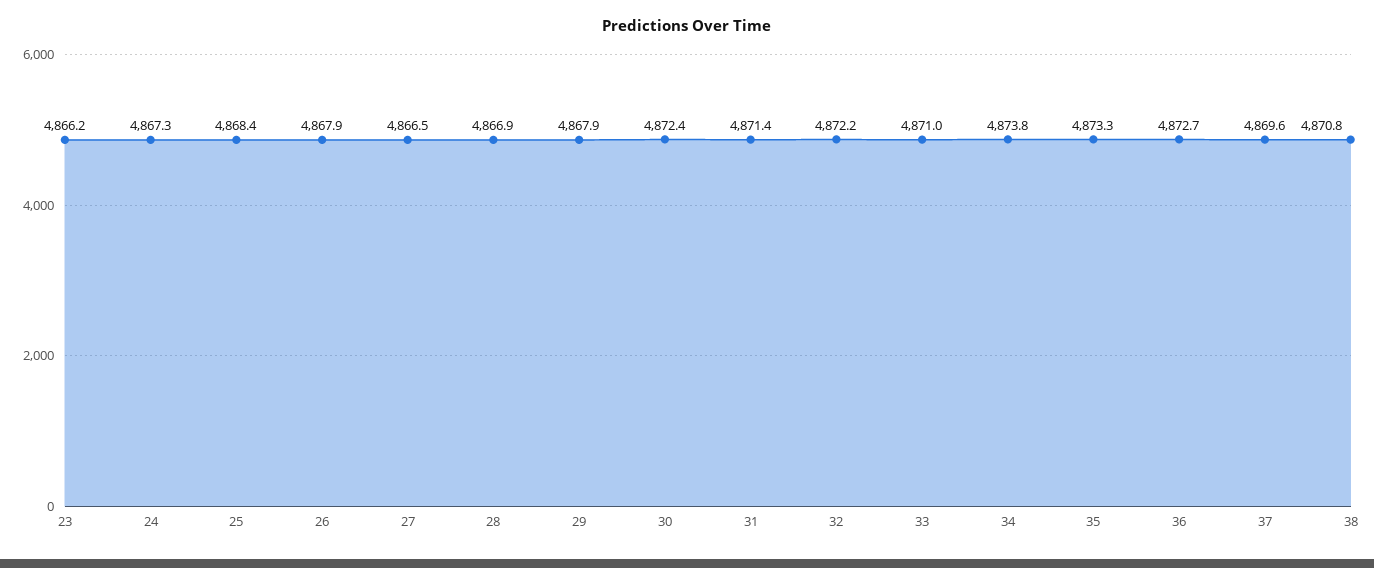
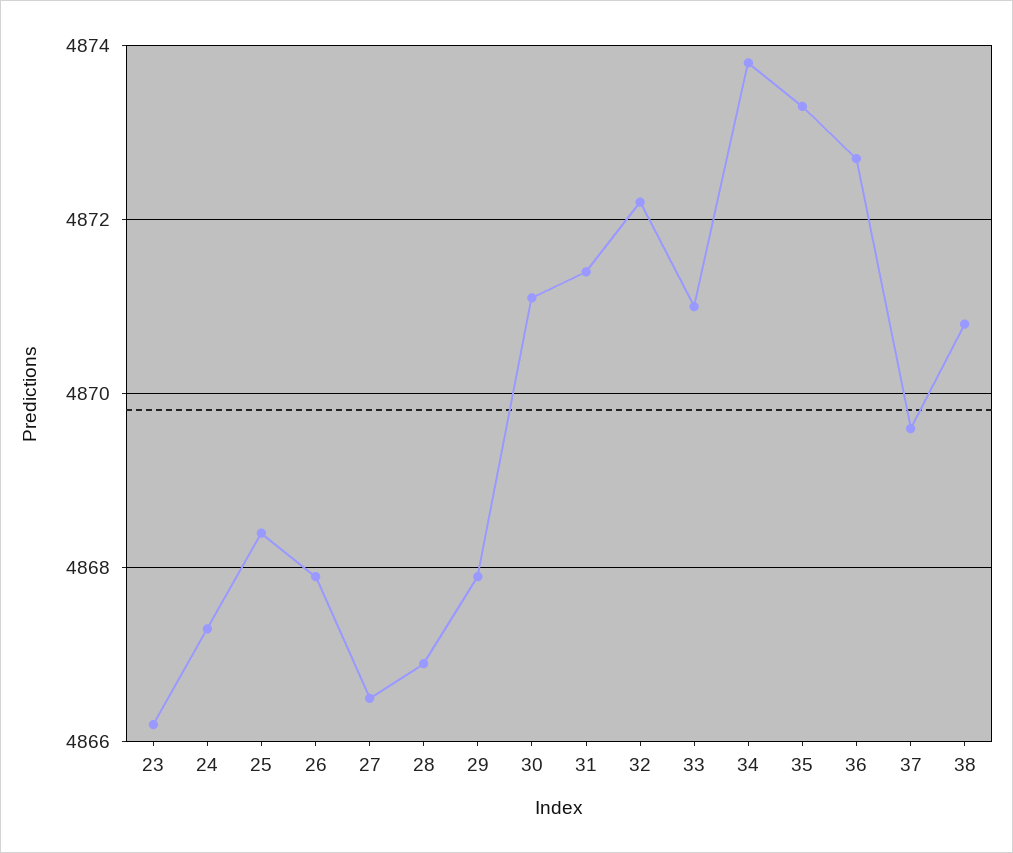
30: 4872.4 -> 4871

